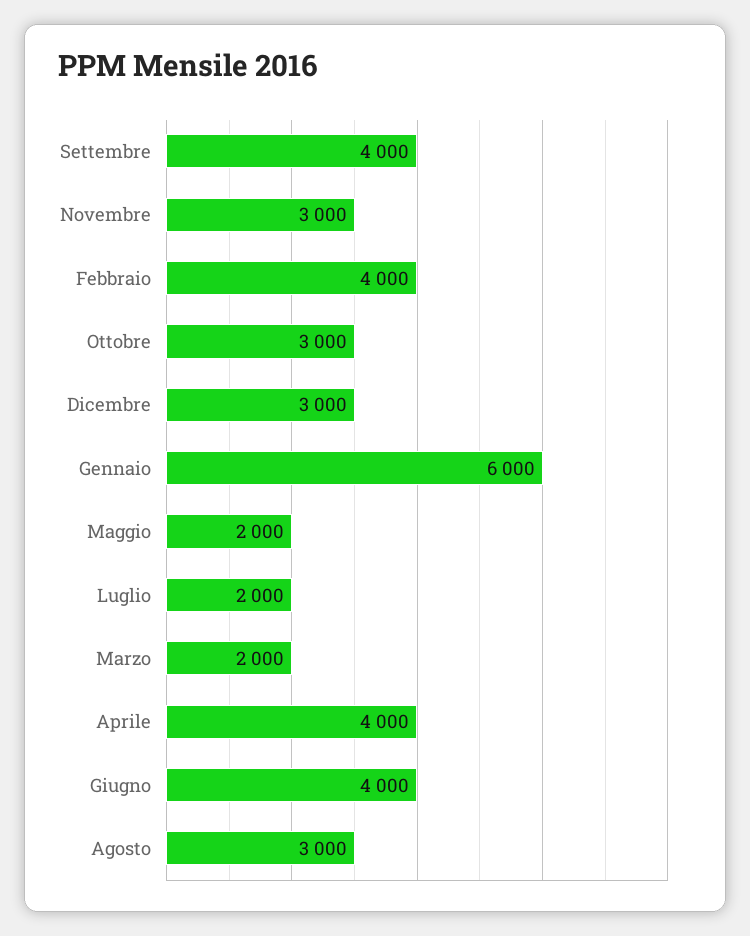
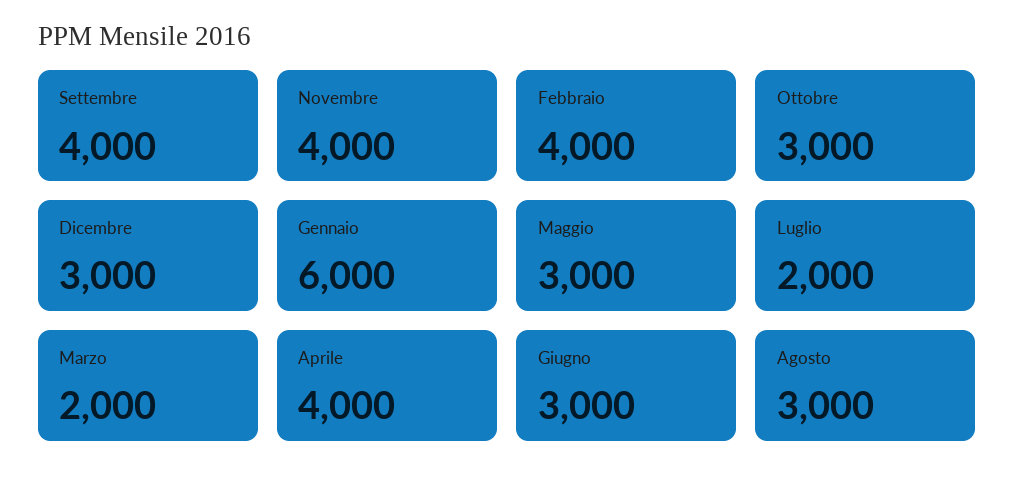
Novembre: 3000 -> 4000
Maggio: 2000 -> 3000
Giugno: 4000 -> 3000

